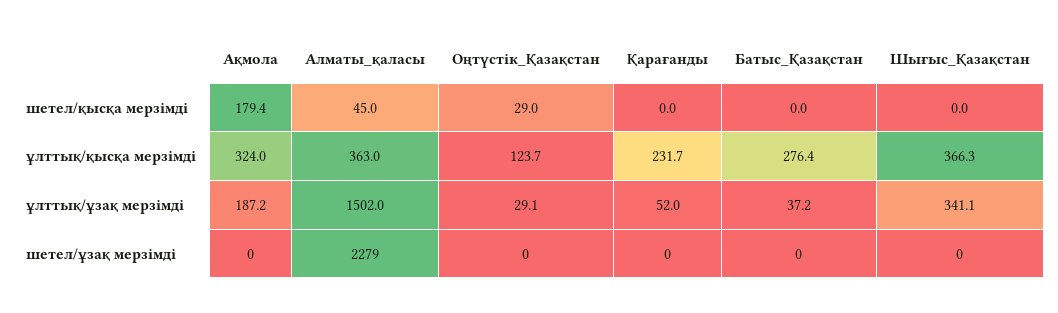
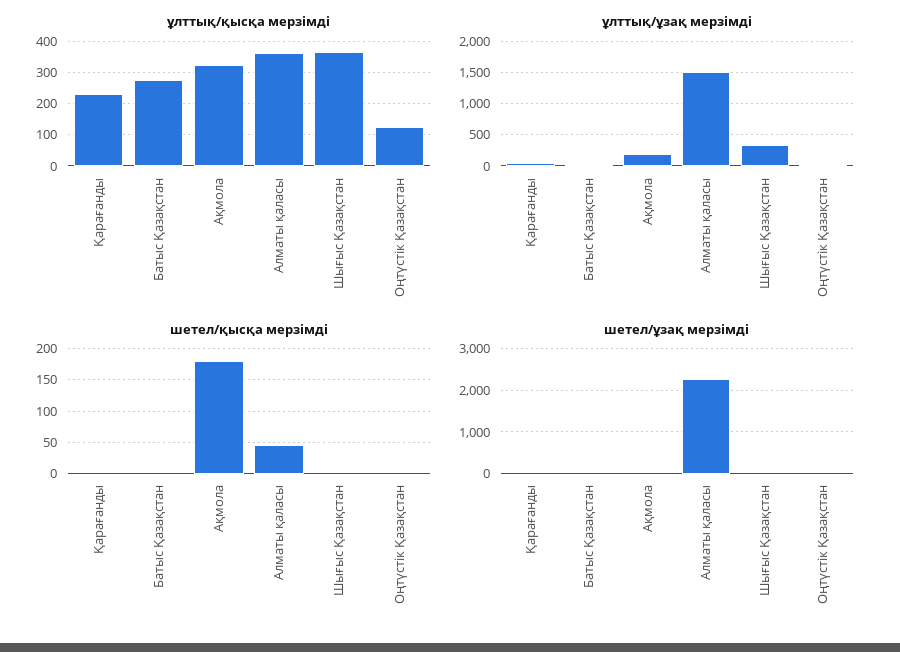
шетел/қысқа мерзімді, Оңтүстік_Қазақстан: 29 -> 0

